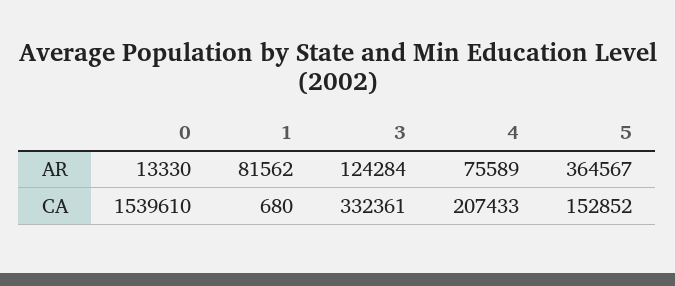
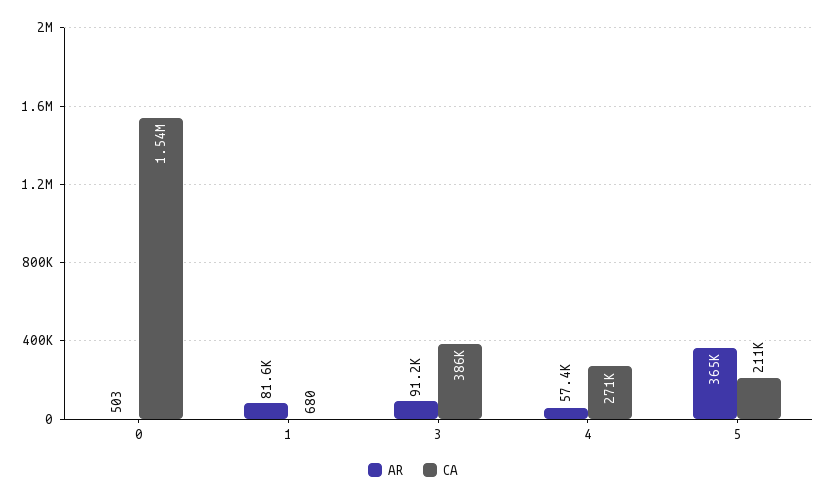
AR, 0: 13330 -> 503
AR, 3: 124284 -> 91200
AR, 4: 75589 -> 57400
CA, 3: 332361 -> 386000
CA, 4: 207433 -> 271000
CA, 5: 152852 -> 211000

